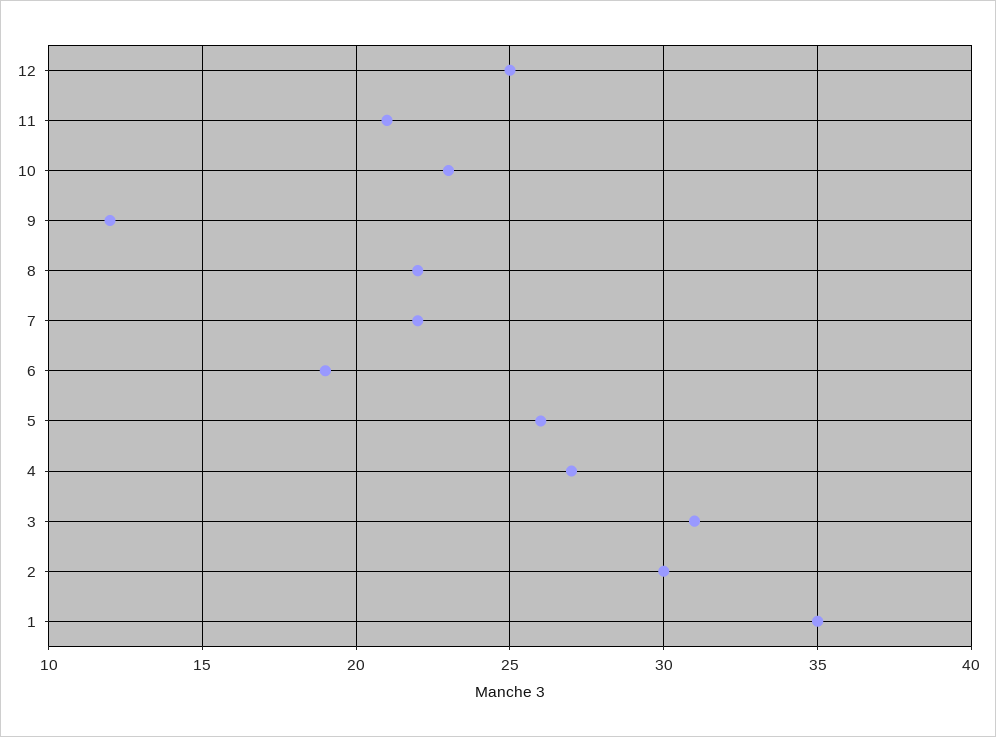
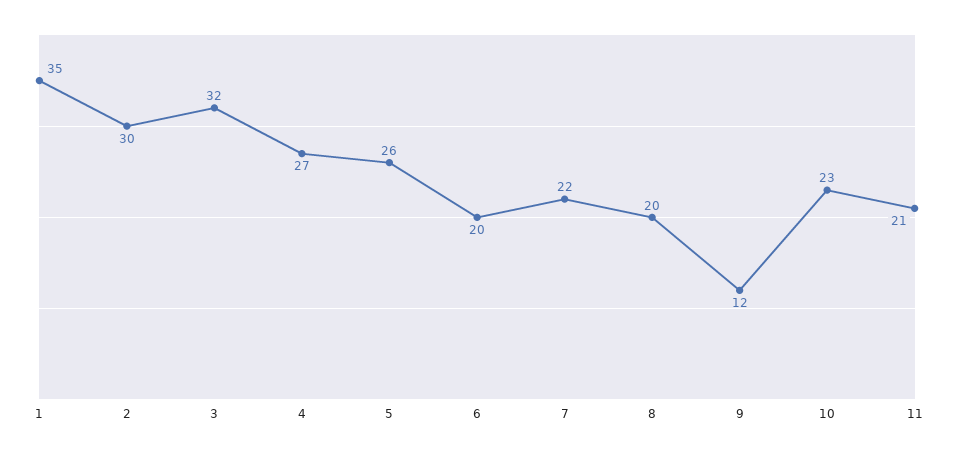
12: 25 -> none
8: 22 -> 20
6: 19 -> 20
3: 31 -> 32

